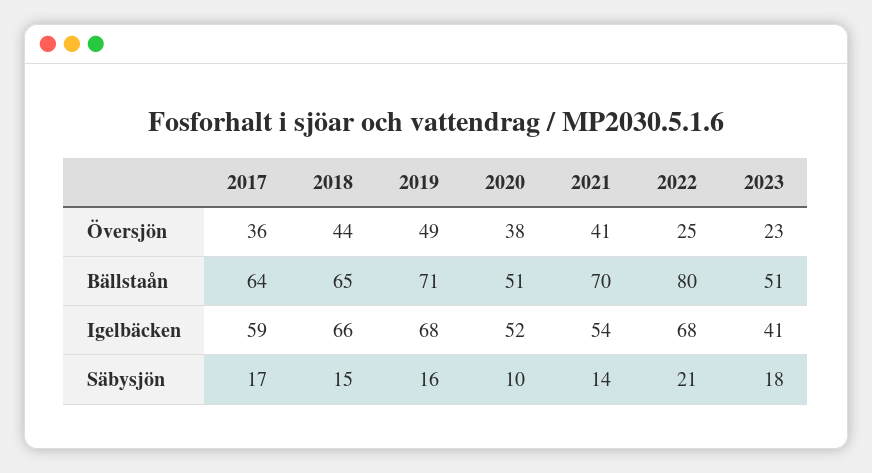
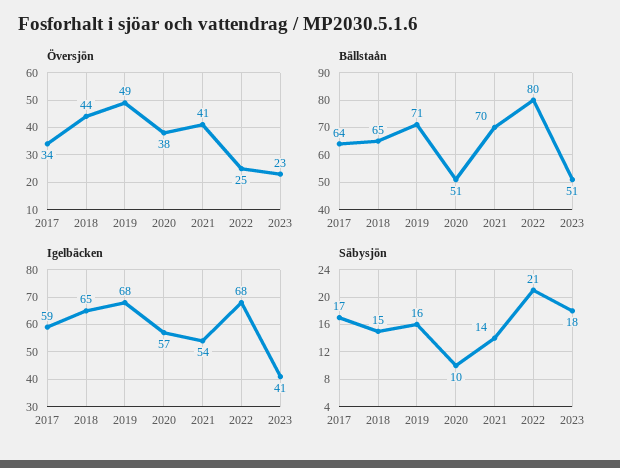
Översjön, 2017: 36 -> 34
Igelbäcken, 2018: 66 -> 65
Igelbäcken, 2020: 52 -> 57

